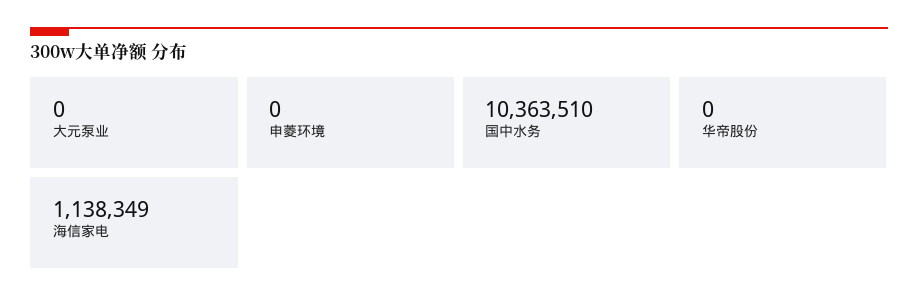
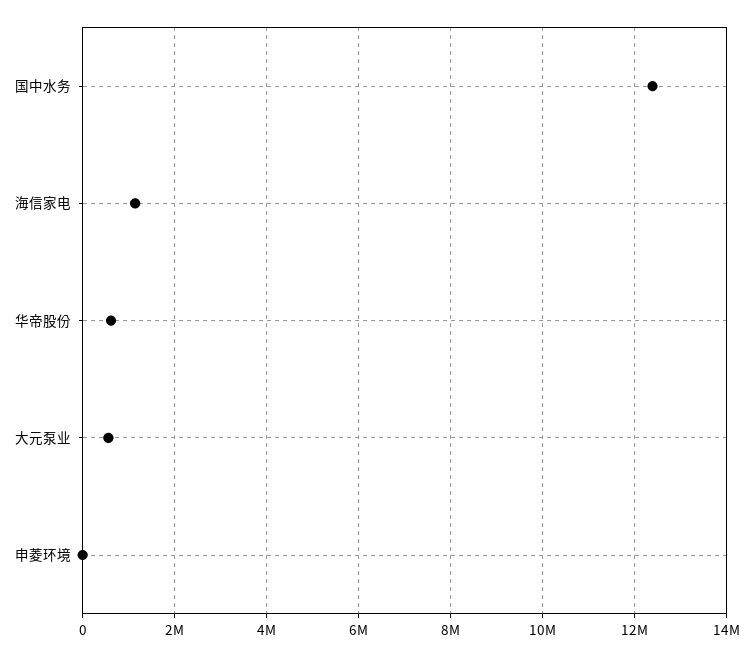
大元泵业: 0 -> 600000
国中水务: 10363510 -> 12400000
华帝股份: 0 -> 600000

